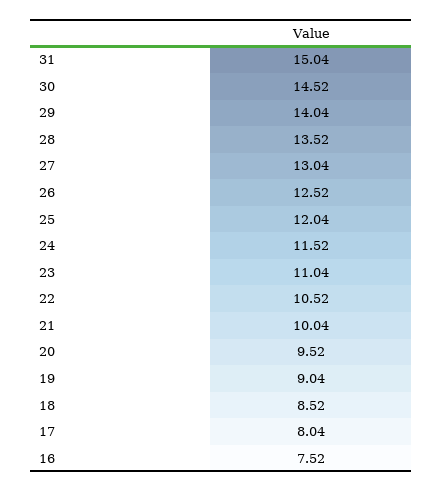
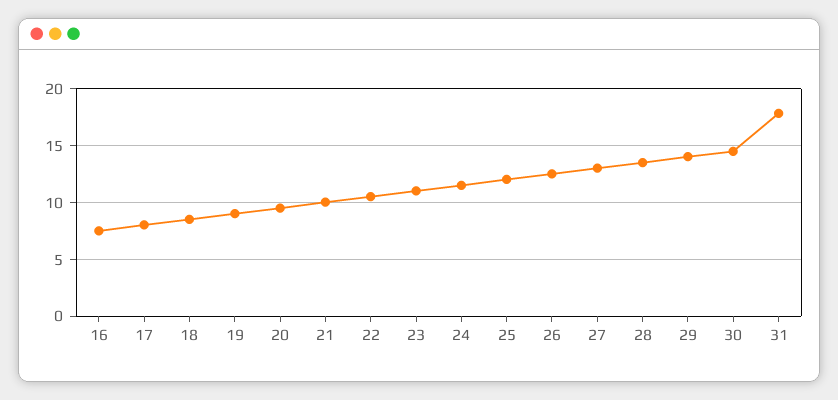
31: 15.04 -> 18

